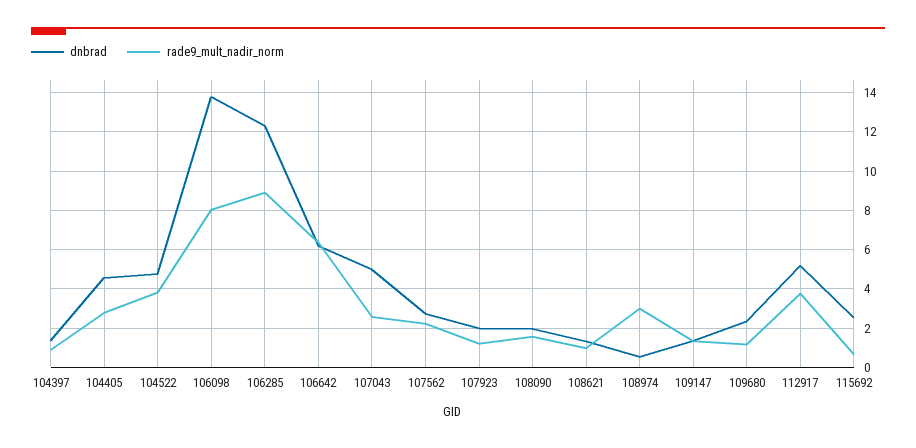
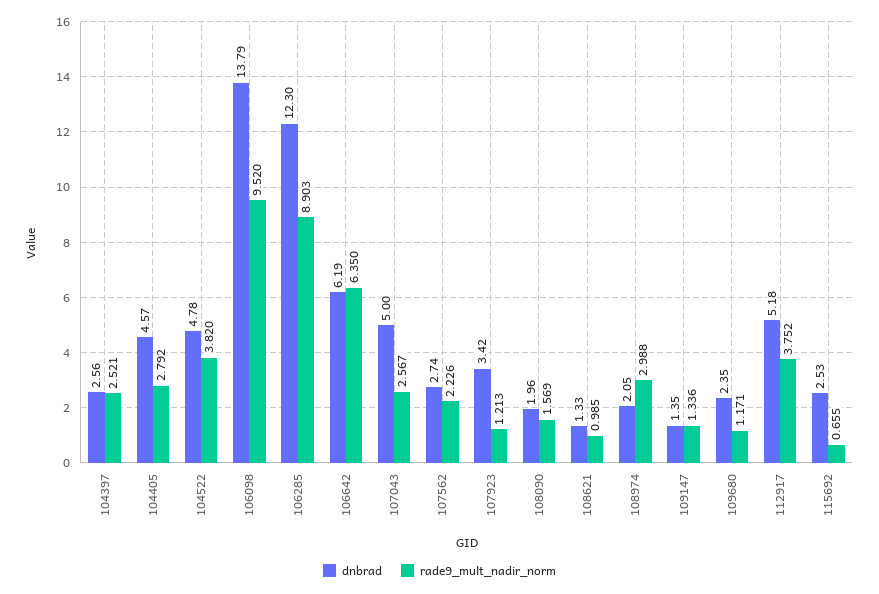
dnbrad, 104397: 1.5 -> 2.56
rade9_mult_nadir_norm, 104397: 1 -> 2.521
rade9_mult_nadir_norm, 106098: 8 -> 9.52
dnbrad, 107923: 2 -> 3.42
dnbrad, 108974: 0.5 -> 2.05

